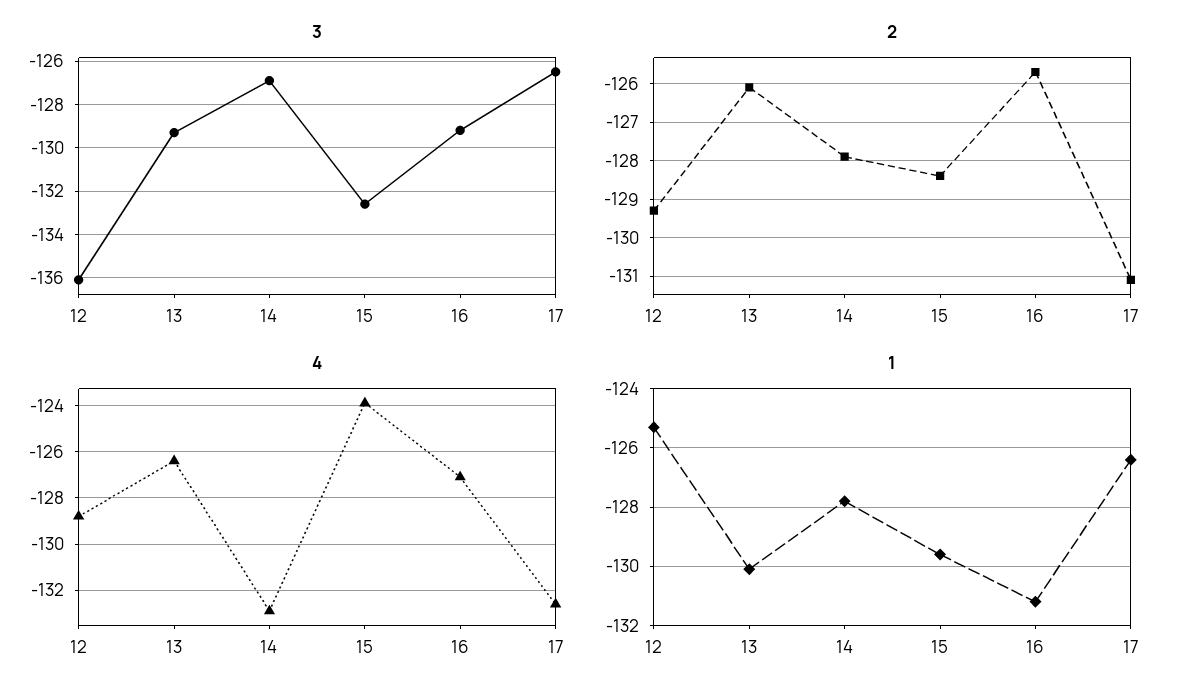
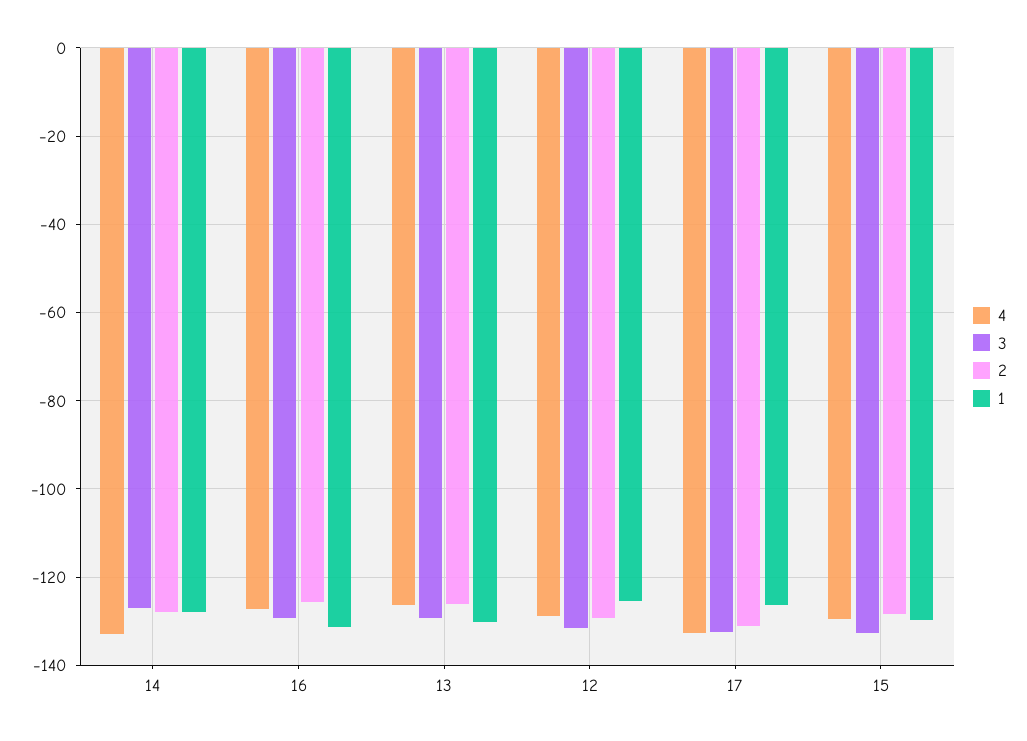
3, 12: -136 -> -132
3, 17: -126.5 -> -132
4, 15: -124 -> -130

